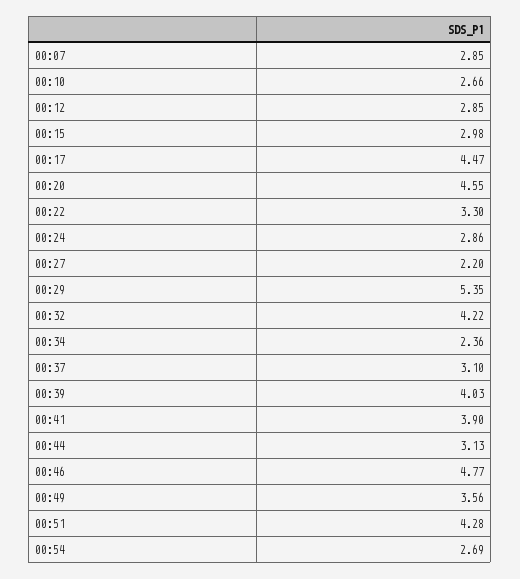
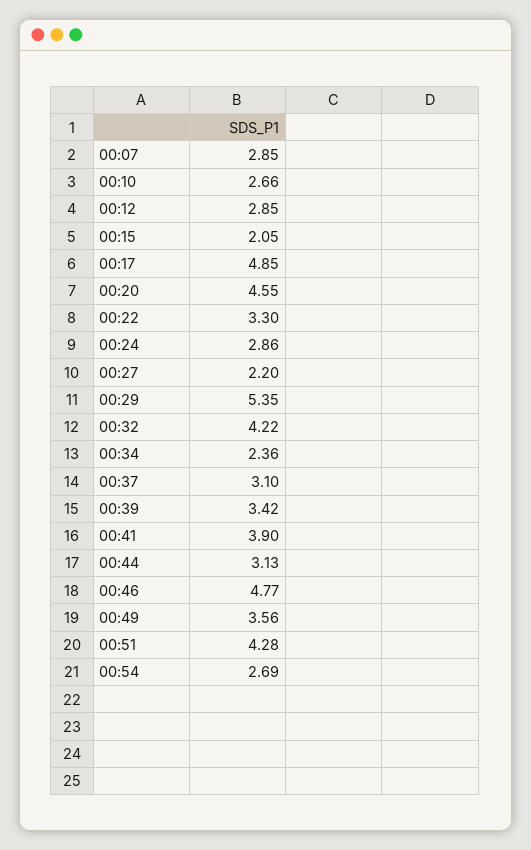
00:15: 2.98 -> 2.05
00:17: 4.47 -> 4.85
00:39: 4.03 -> 3.42

